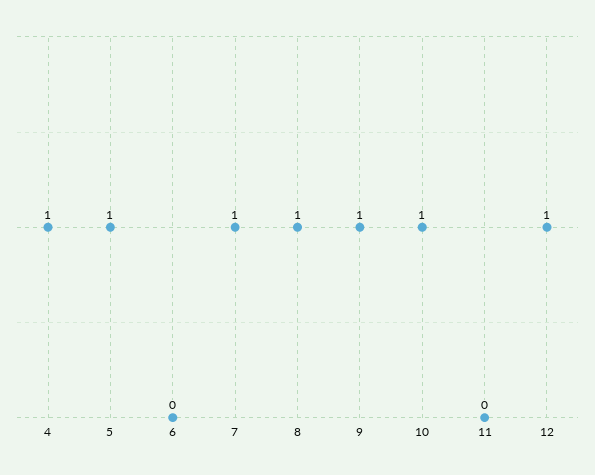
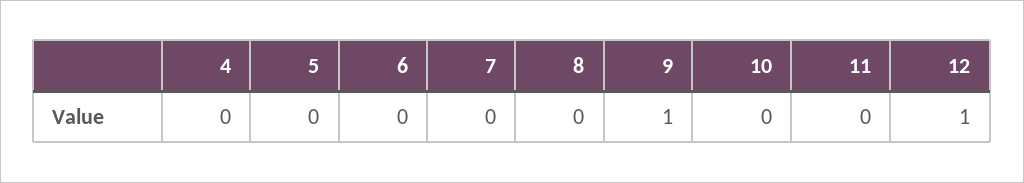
4: 1 -> 0
5: 1 -> 0
7: 1 -> 0
8: 1 -> 0
10: 1 -> 0

